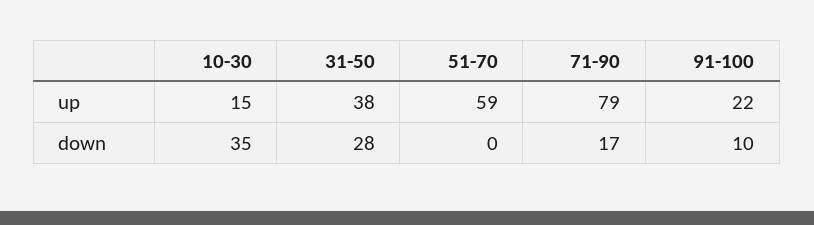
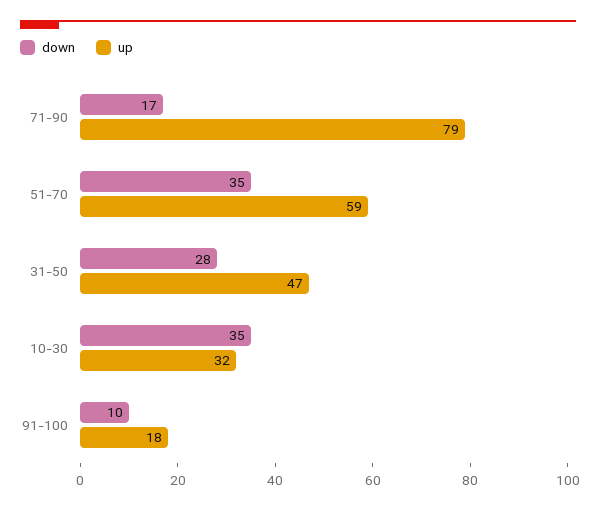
up, 10-30: 15 -> 32
up, 31-50: 38 -> 47
up, 91-100: 22 -> 18
down, 51-70: 0 -> 35

